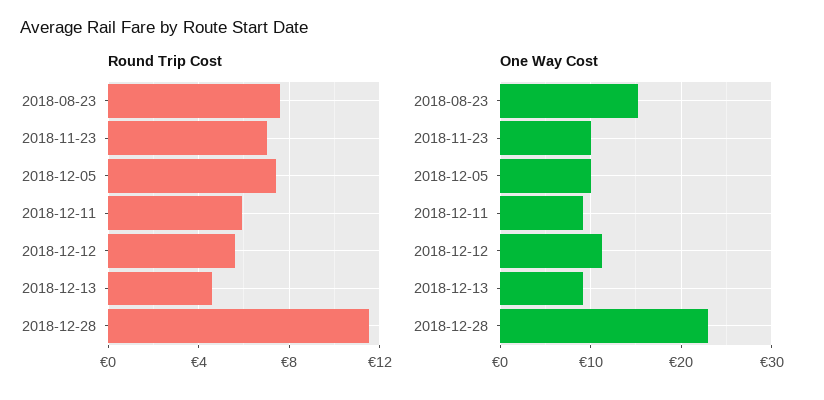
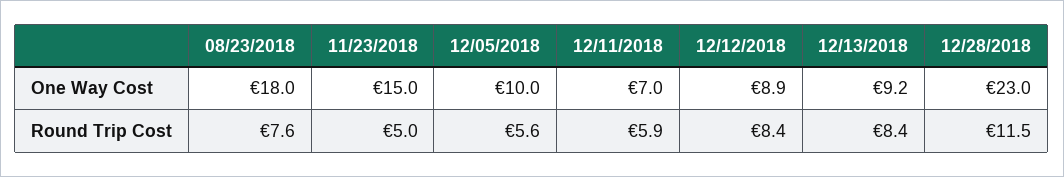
Round Trip Cost, 2018-11-23: 7 -> 5
Round Trip Cost, 2018-12-05: 7.5 -> 5.6
Round Trip Cost, 2018-12-12: 5.5 -> 8.4
Round Trip Cost, 2018-12-13: 4.5 -> 8.4
One Way Cost, 2018-08-23: 15 -> 18
One Way Cost, 2018-11-23: 10 -> 15
One Way Cost, 2018-12-11: 9 -> 7
One Way Cost, 2018-12-12: 11 -> 8.9

